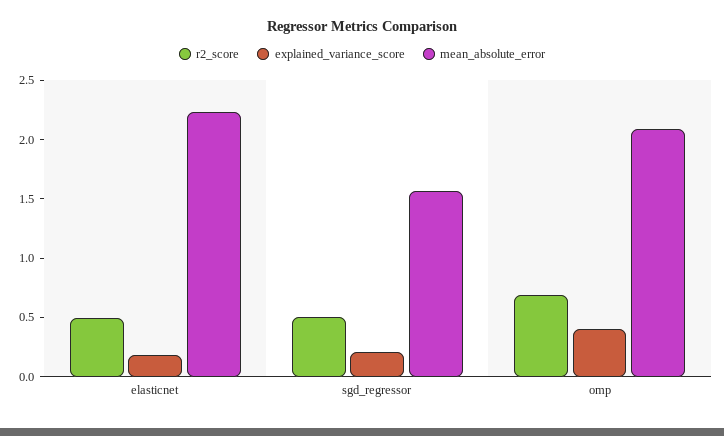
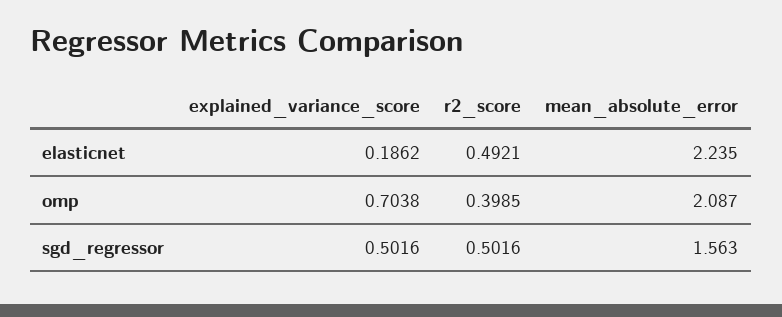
explained_variance_score, sgd_regressor: 0.2 -> 0.5016
r2_score, omp: 0.7 -> 0.3985
explained_variance_score, omp: 0.4 -> 0.7038

